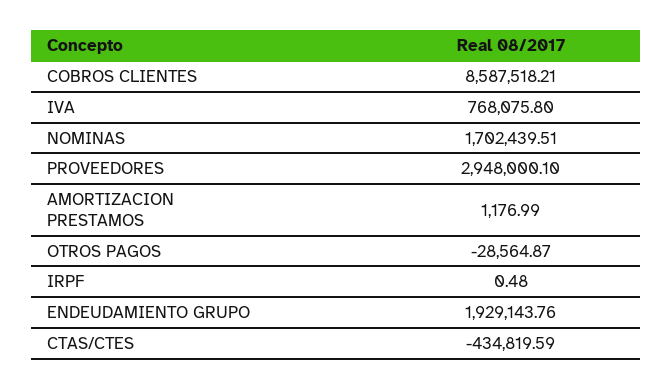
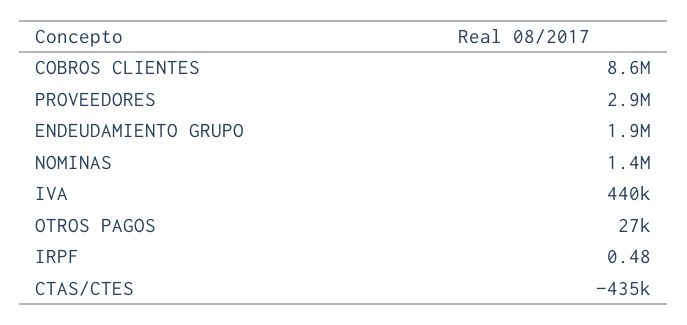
IVA: 768075.8 -> 440000
NOMINAS: 1702439.51 -> 1400000
AMORTIZACION PRESTAMOS: 1176.99 -> none
OTROS PAGOS: -28564.87 -> 27000

